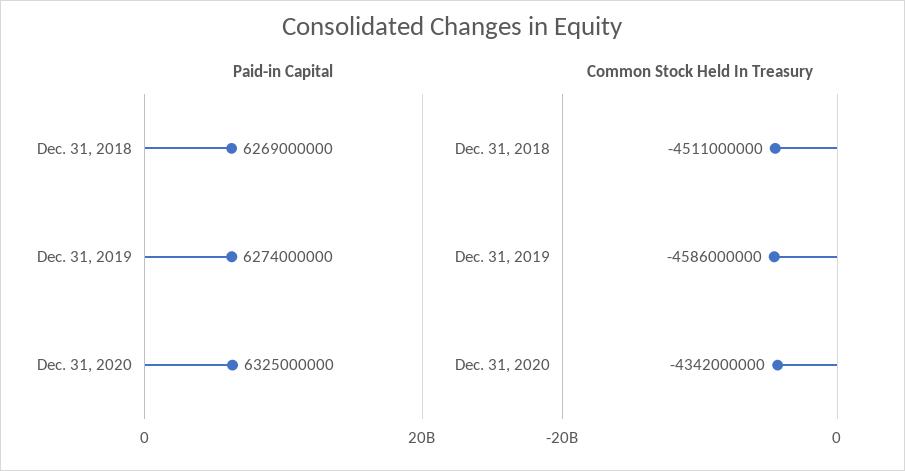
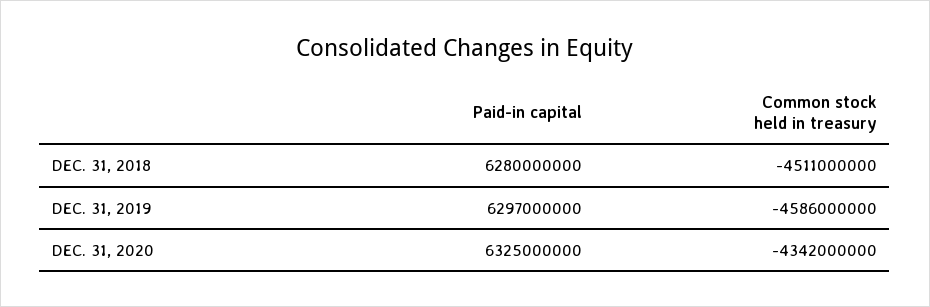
Paid-in Capital, Dec. 31, 2018: 6269000000 -> 6280000000
Paid-in Capital, Dec. 31, 2019: 6274000000 -> 6297000000

